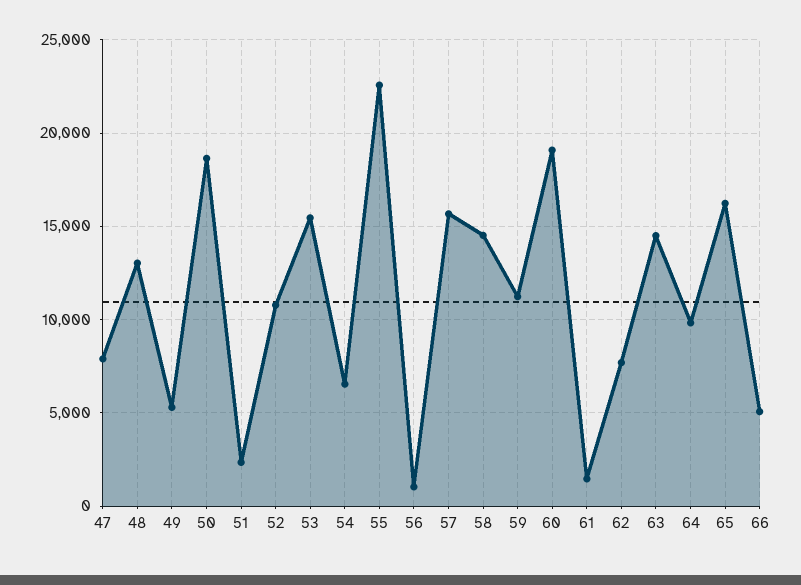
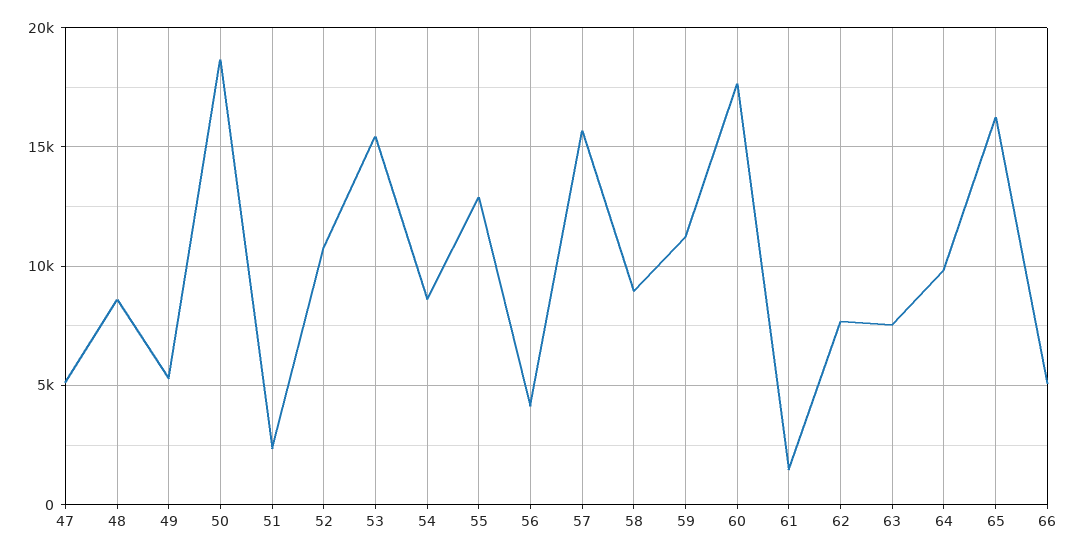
47: 8000 -> 5000
48: 13000 -> 8500
54: 6500 -> 8500
55: 22500 -> 13000
56: 1000 -> 4000
58: 14500 -> 9000
60: 19000 -> 17500
63: 14500 -> 7500

